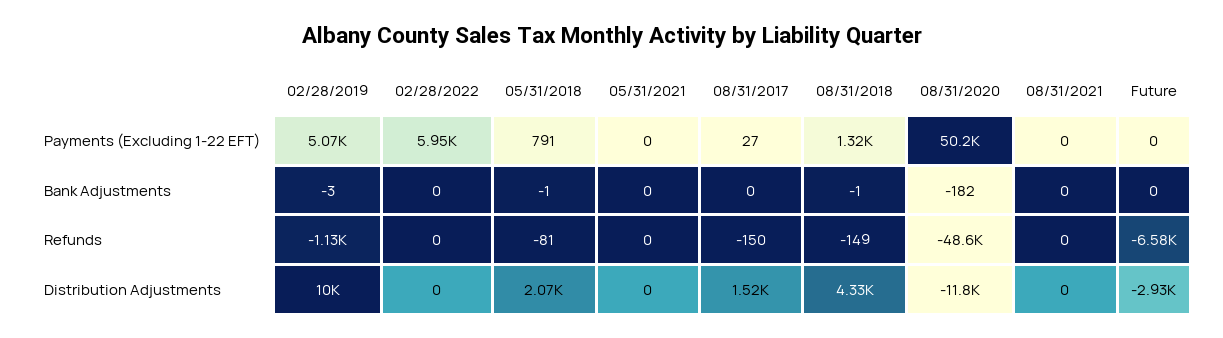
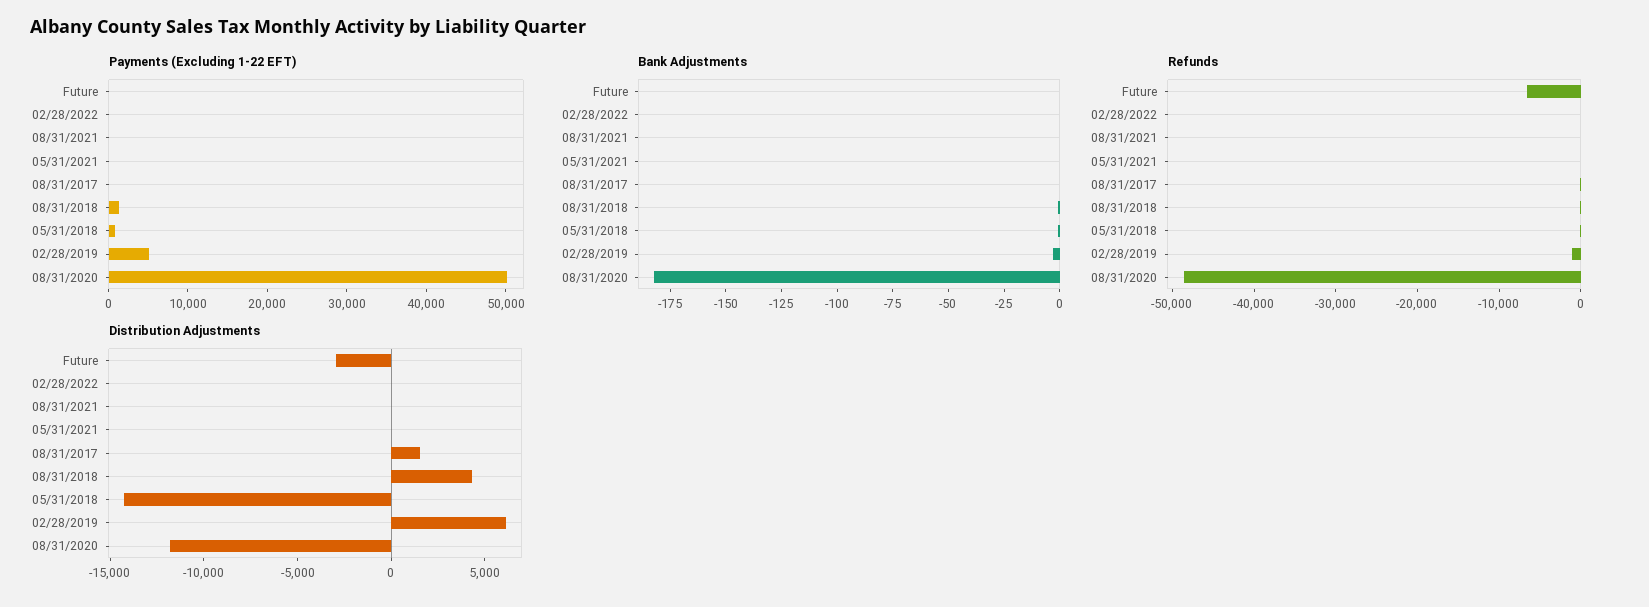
Payments (Excluding 1-22 EFT), 02/28/2022: 5950 -> 0
Distribution Adjustments, 02/28/2019: 10000 -> 6000
Distribution Adjustments, 05/31/2018: 2070 -> -14000

